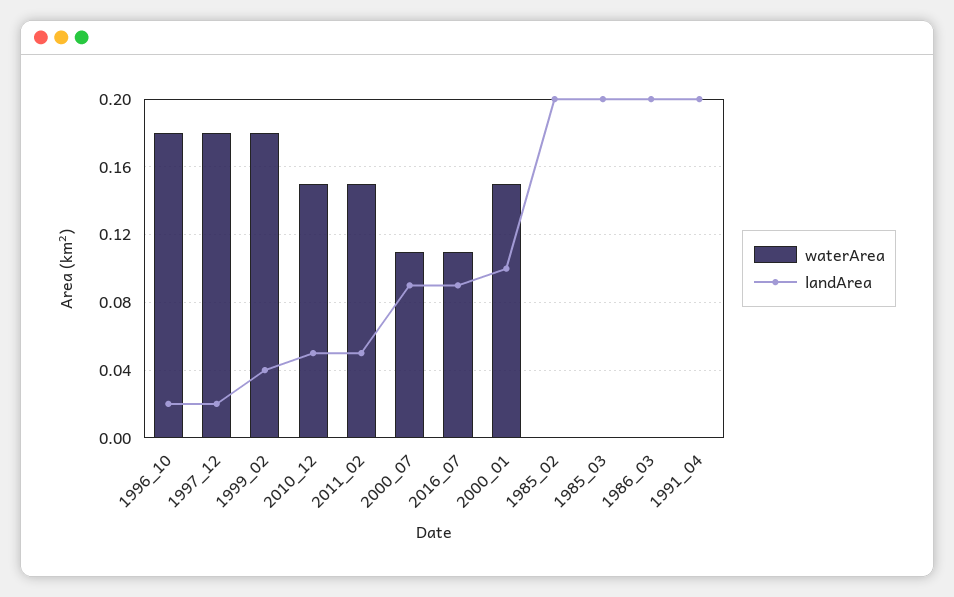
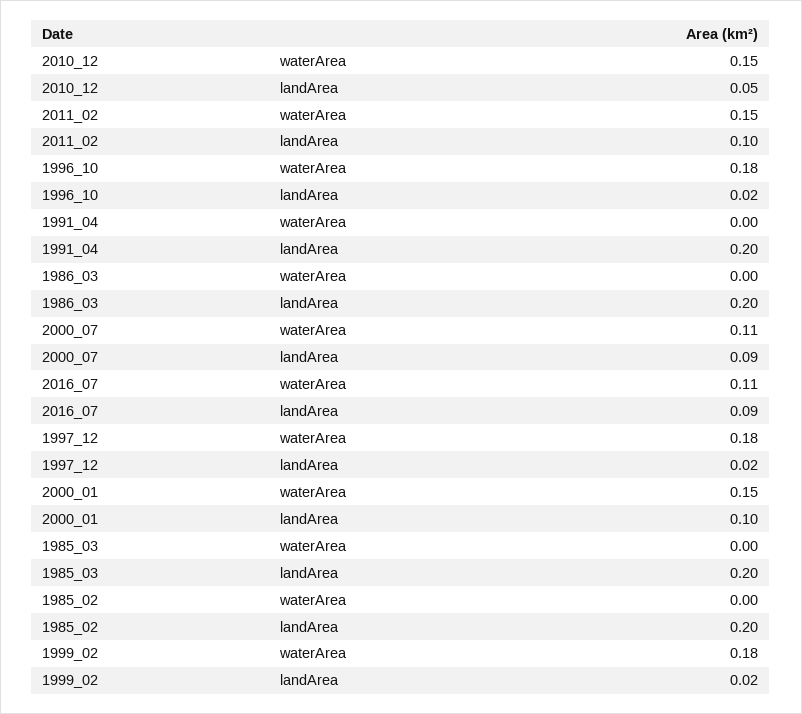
landArea, 1999_02: 0.04 -> 0.02
landArea, 2011_02: 0.05 -> 0.1

